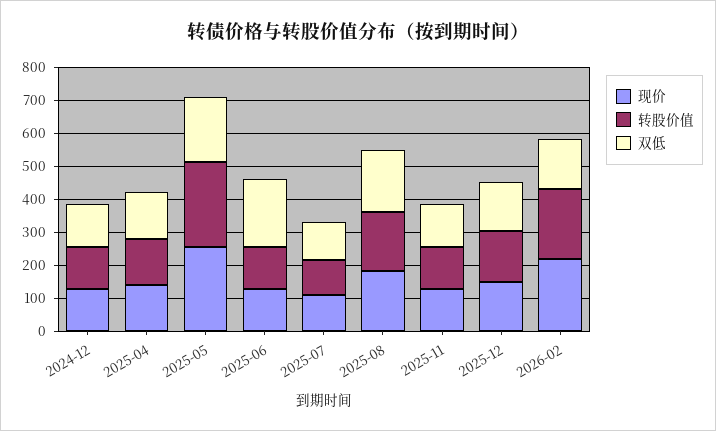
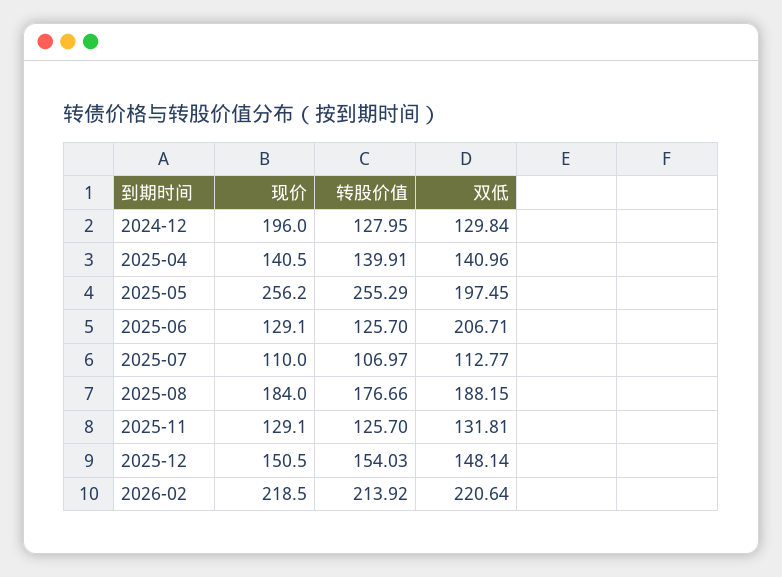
现价, 2024-12: 125 -> 196
双低, 2026-02: 150 -> 220.64

